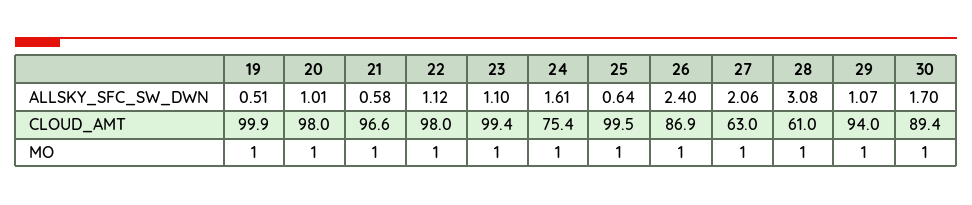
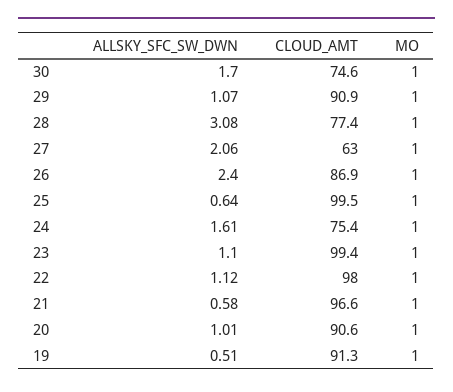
19, CLOUD_AMT: 99.9 -> 91.3
20, CLOUD_AMT: 98 -> 90.6
28, CLOUD_AMT: 61 -> 77.4
29, CLOUD_AMT: 94 -> 90.9
30, CLOUD_AMT: 89.4 -> 74.6

